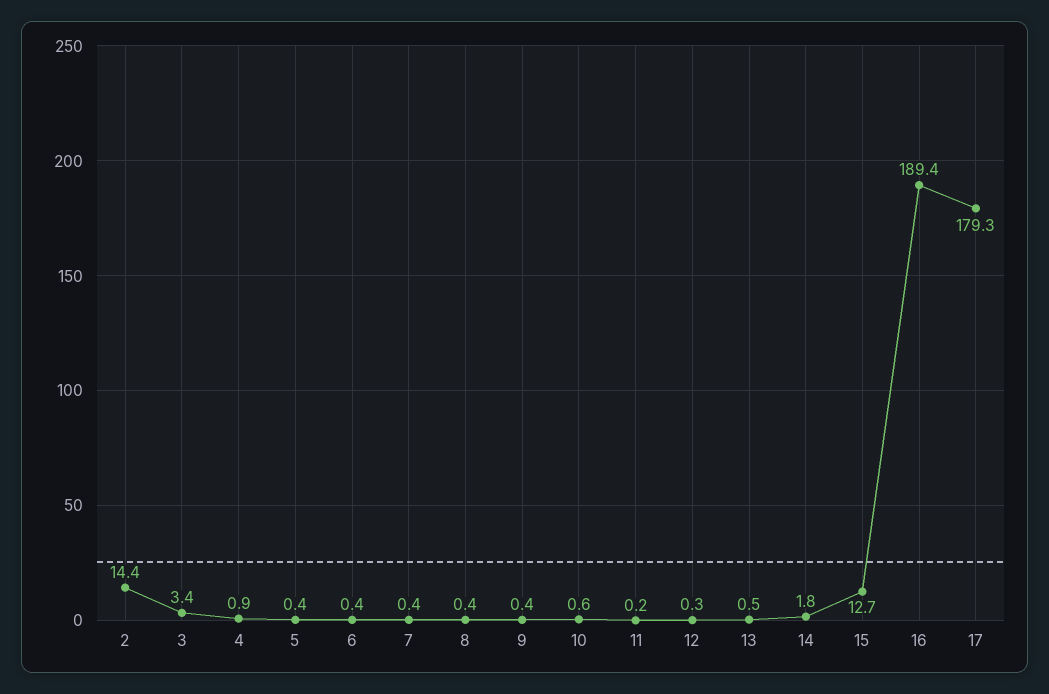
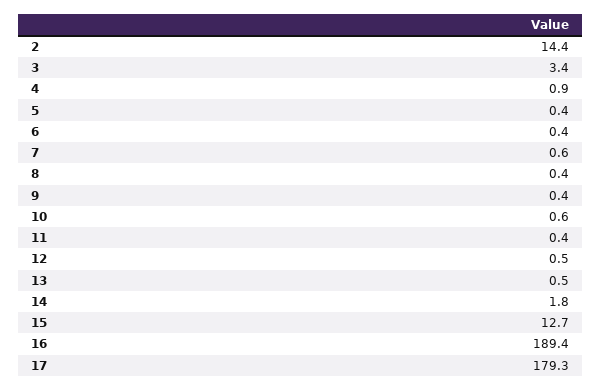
7: 0.4 -> 0.6
11: 0.2 -> 0.4
12: 0.3 -> 0.5

